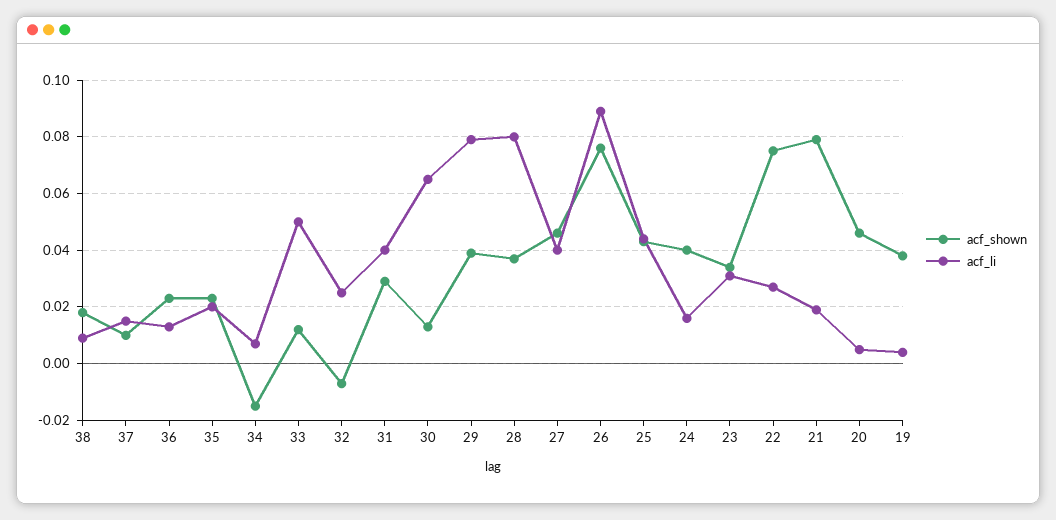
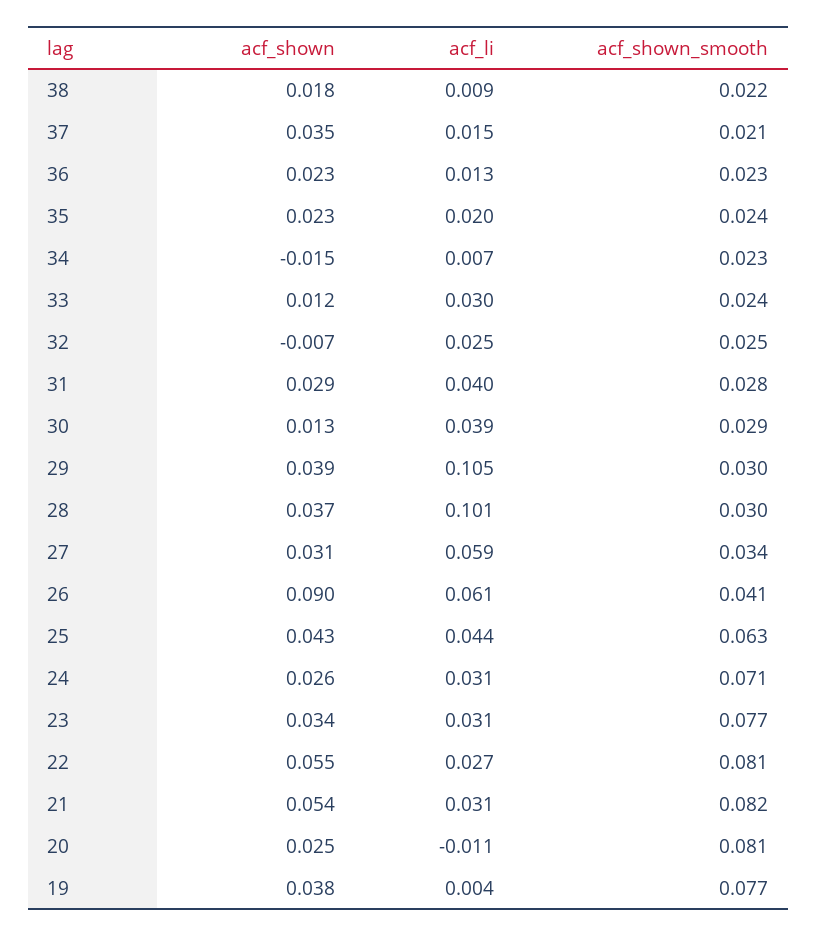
acf_shown, 37: 0.01 -> 0.035
acf_li, 33: 0.05 -> 0.03
acf_li, 30: 0.065 -> 0.039
acf_li, 29: 0.08 -> 0.105
acf_li, 28: 0.08 -> 0.101
acf_shown, 27: 0.045 -> 0.031
acf_li, 27: 0.04 -> 0.059
acf_shown, 26: 0.075 -> 0.09
acf_li, 26: 0.09 -> 0.061
acf_shown, 24: 0.04 -> 0.026
acf_li, 24: 0.015 -> 0.031
acf_shown, 22: 0.075 -> 0.055
acf_shown, 21: 0.08 -> 0.054
acf_li, 21: 0.02 -> 0.031
acf_shown, 20: 0.045 -> 0.025
acf_li, 20: 0.005 -> -0.011
acf_shown_smooth, 38: none -> 0.022
acf_shown_smooth, 37: none -> 0.021
acf_shown_smooth, 36: none -> 0.023
acf_shown_smooth, 35: none -> 0.024
acf_shown_smooth, 34: none -> 0.023
acf_shown_smooth, 33: none -> 0.024
acf_shown_smooth, 32: none -> 0.025
acf_shown_smooth, 31: none -> 0.028
acf_shown_smooth, 30: none -> 0.029
acf_shown_smooth, 29: none -> 0.03
acf_shown_smooth, 28: none -> 0.03
acf_shown_smooth, 27: none -> 0.034
acf_shown_smooth, 26: none -> 0.041
acf_shown_smooth, 25: none -> 0.063
acf_shown_smooth, 24: none -> 0.071
acf_shown_smooth, 23: none -> 0.077
acf_shown_smooth, 22: none -> 0.081
acf_shown_smooth, 21: none -> 0.082
acf_shown_smooth, 20: none -> 0.081
acf_shown_smooth, 19: none -> 0.077

